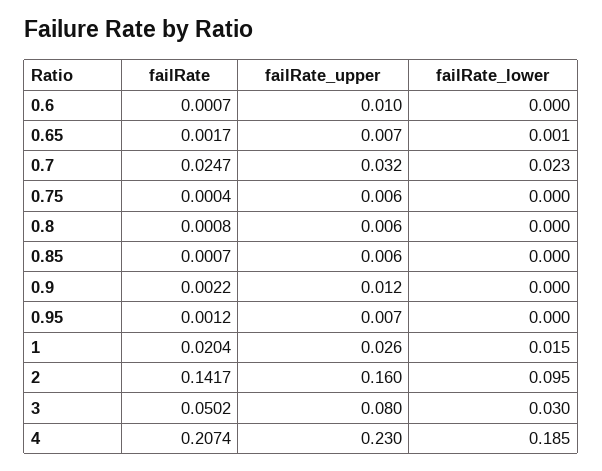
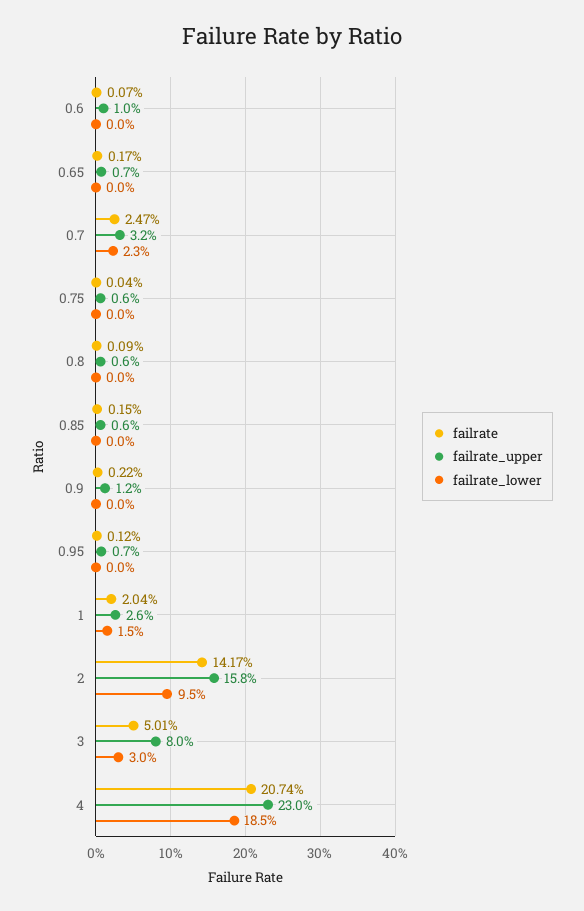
failRate_lower, 0.65: 0.001 -> 0
failRate, 0.8: 0.0008 -> 0.0009
failRate, 0.85: 0.0007 -> 0.0015
failRate_upper, 2: 0.16 -> 0.158
failRate, 3: 0.0502 -> 0.0501

